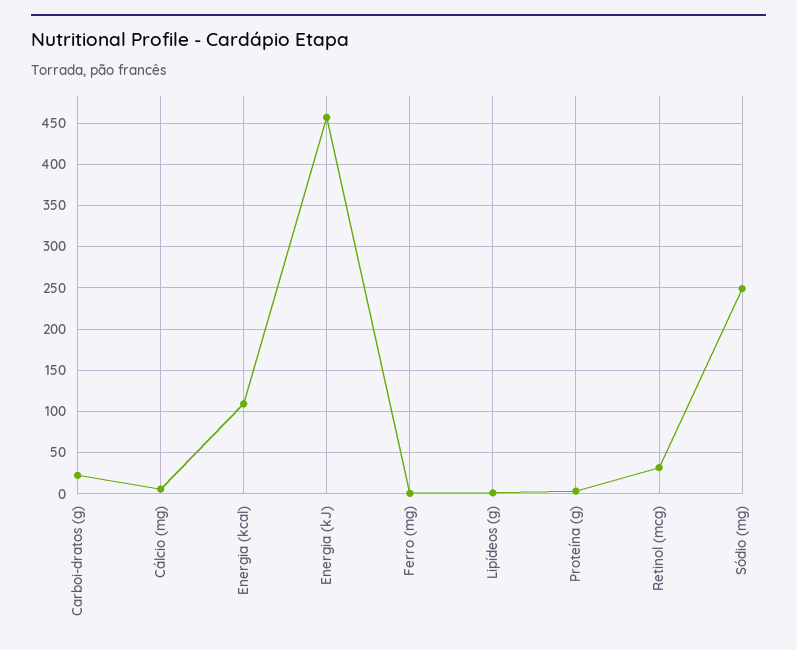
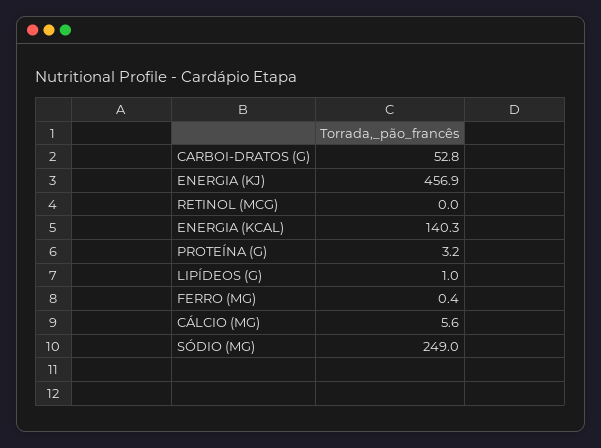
Carboi-dratos (g): 20 -> 52.8
Energia (kcal): 110 -> 140.3
Retinol (mcg): 30 -> 0

